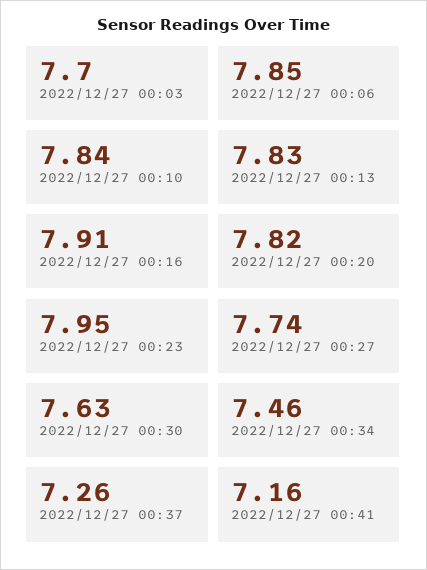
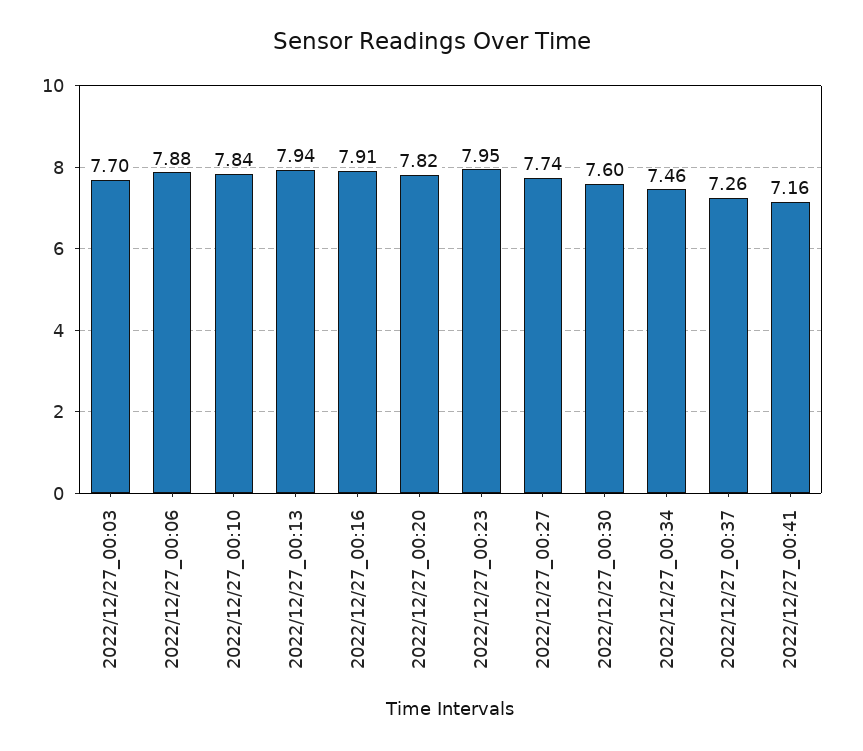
2022/12/27 00:06: 7.85 -> 7.88
2022/12/27 00:13: 7.83 -> 7.94
2022/12/27 00:30: 7.63 -> 7.6

